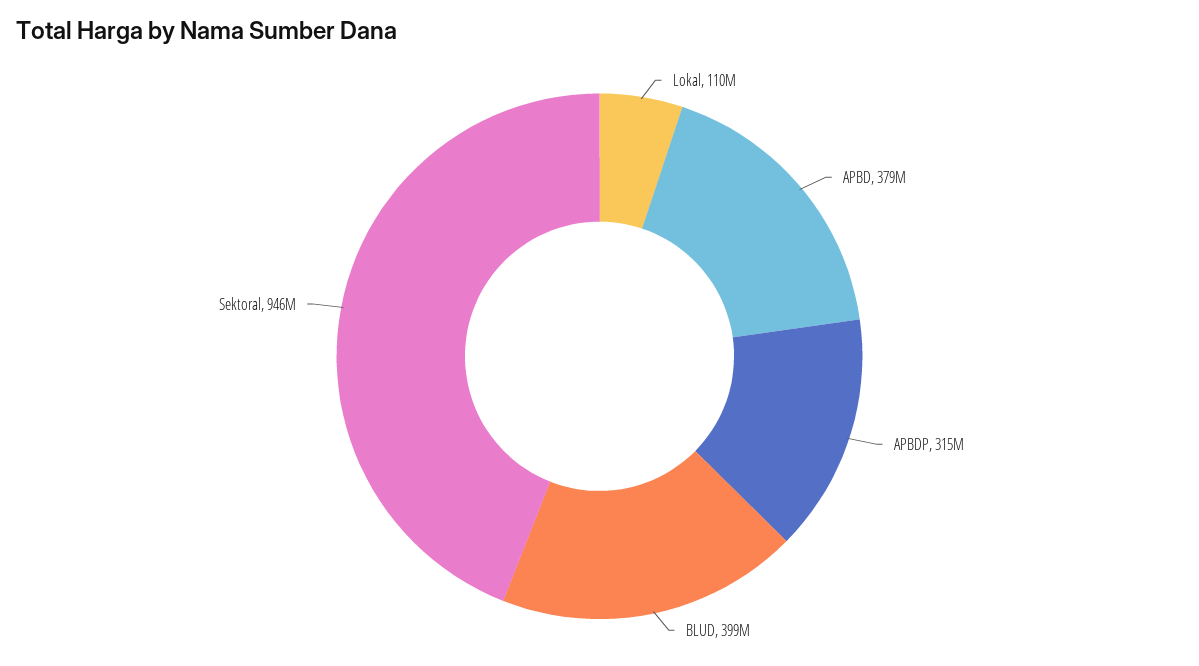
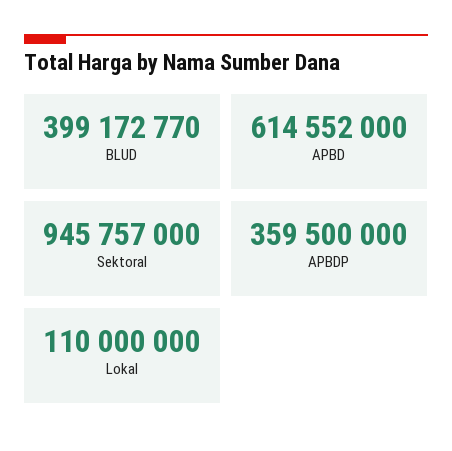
APBD: 379000000 -> 614552000
APBDP: 315000000 -> 359500000

